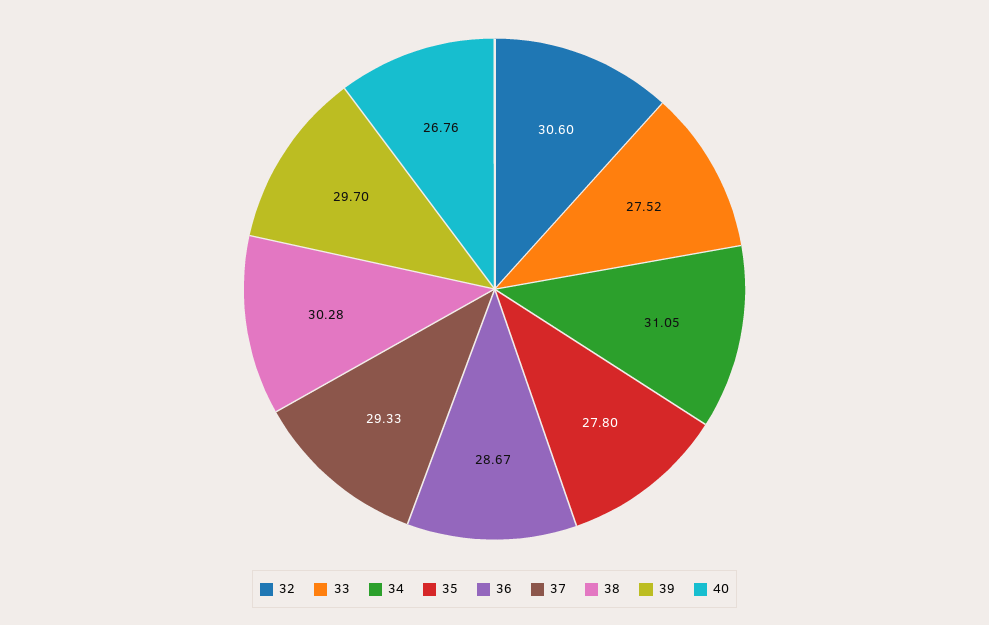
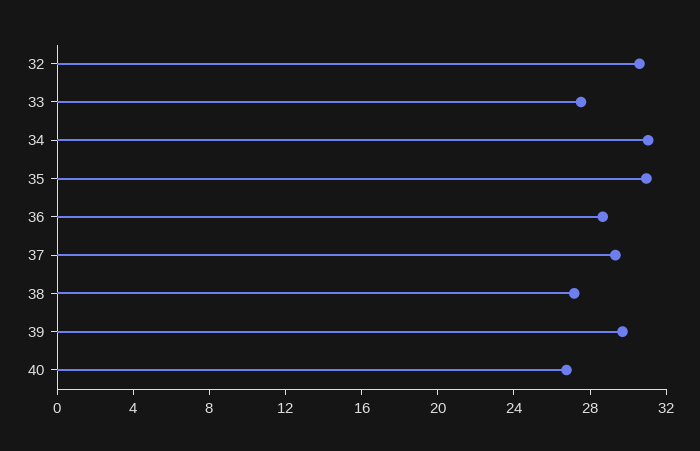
35: 27.8 -> 31
38: 30.28 -> 27

